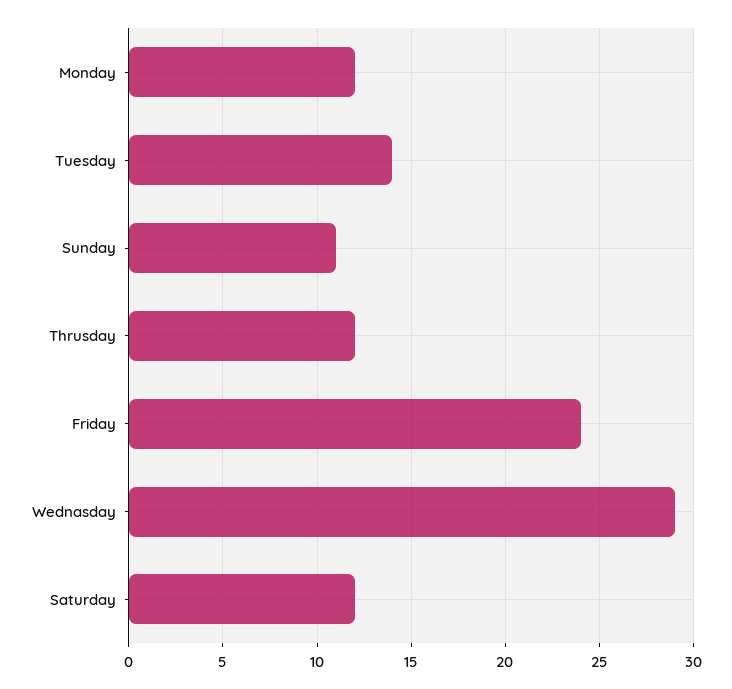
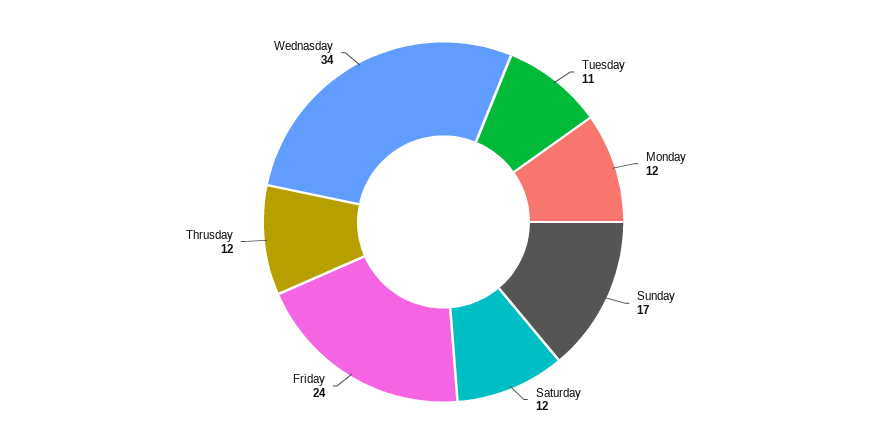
Tuesday: 14 -> 11
Sunday: 11 -> 17
Wednasday: 29 -> 34

